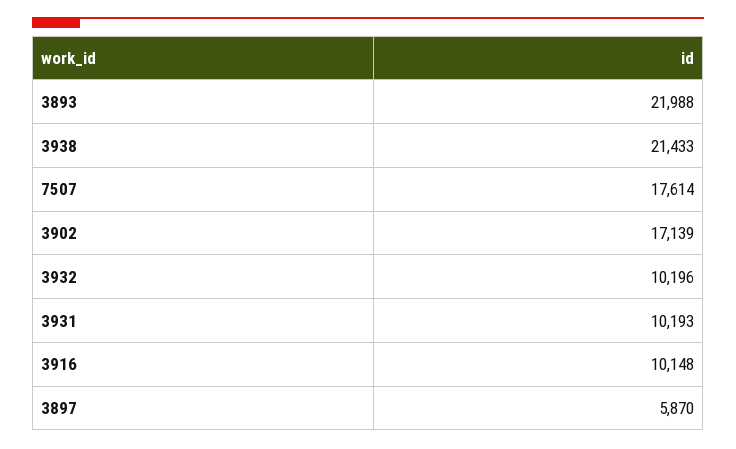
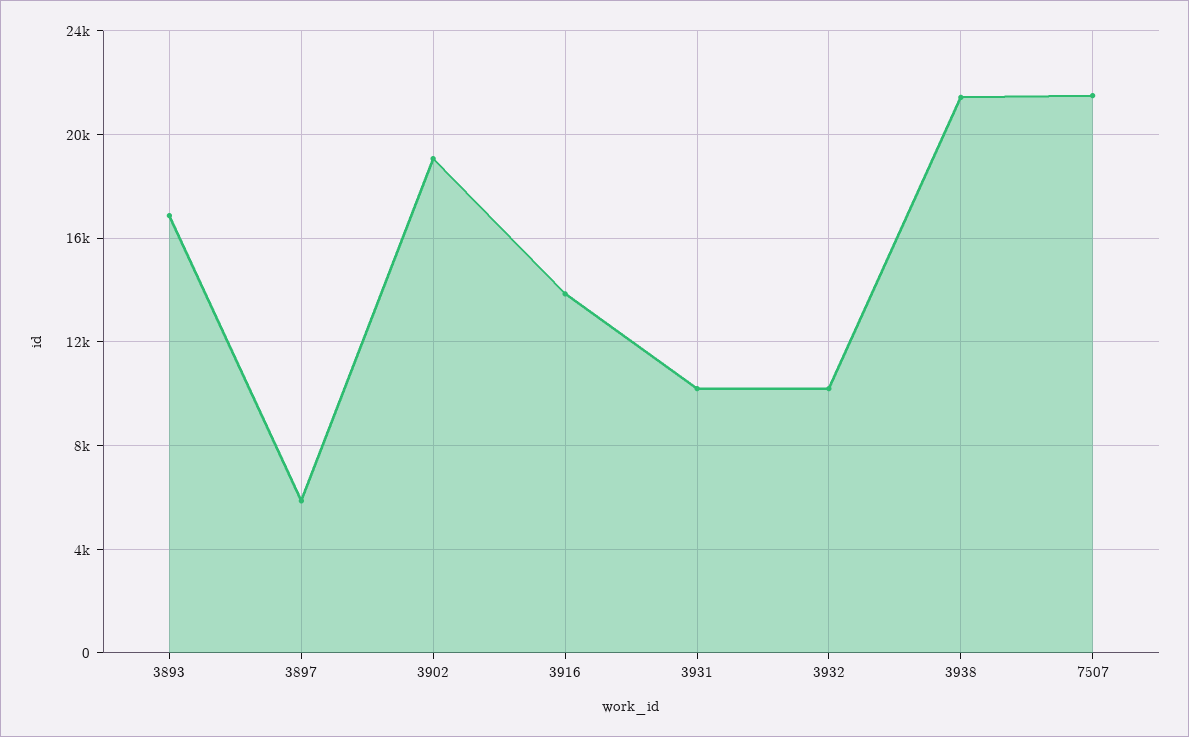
3893: 21988 -> 17000
7507: 17614 -> 21500
3902: 17139 -> 19000
3916: 10148 -> 14000

